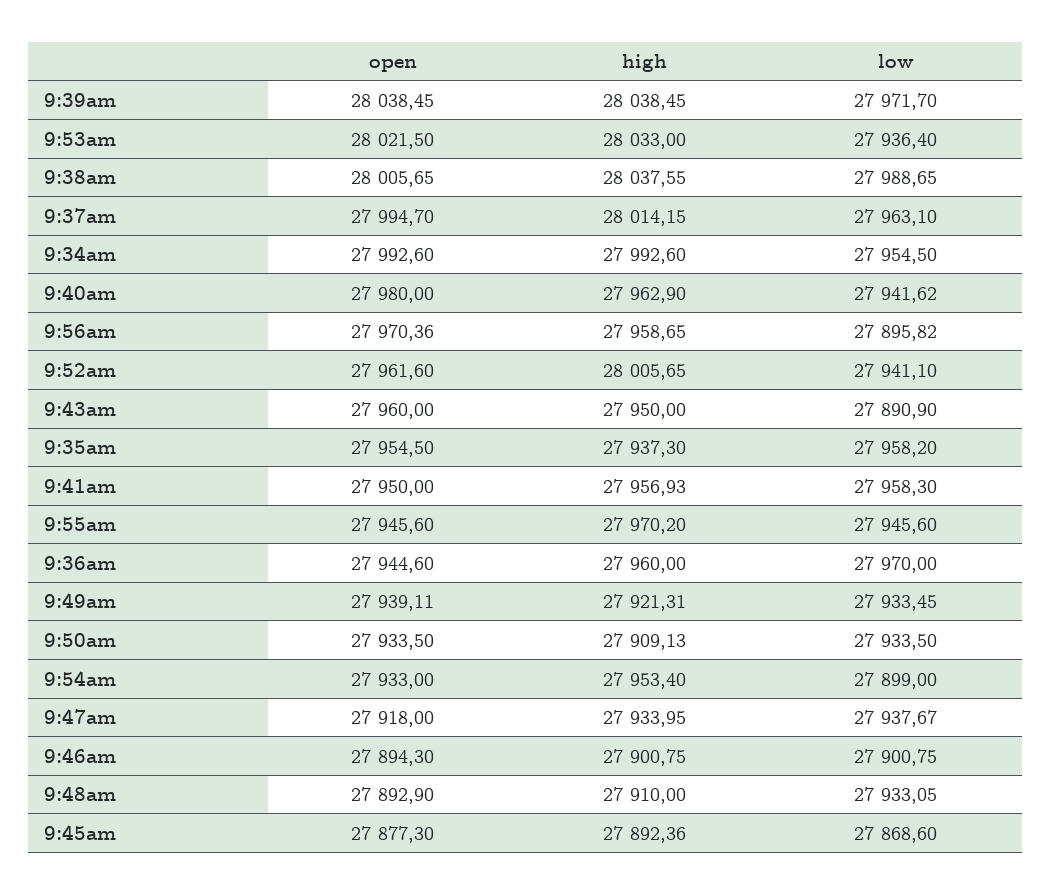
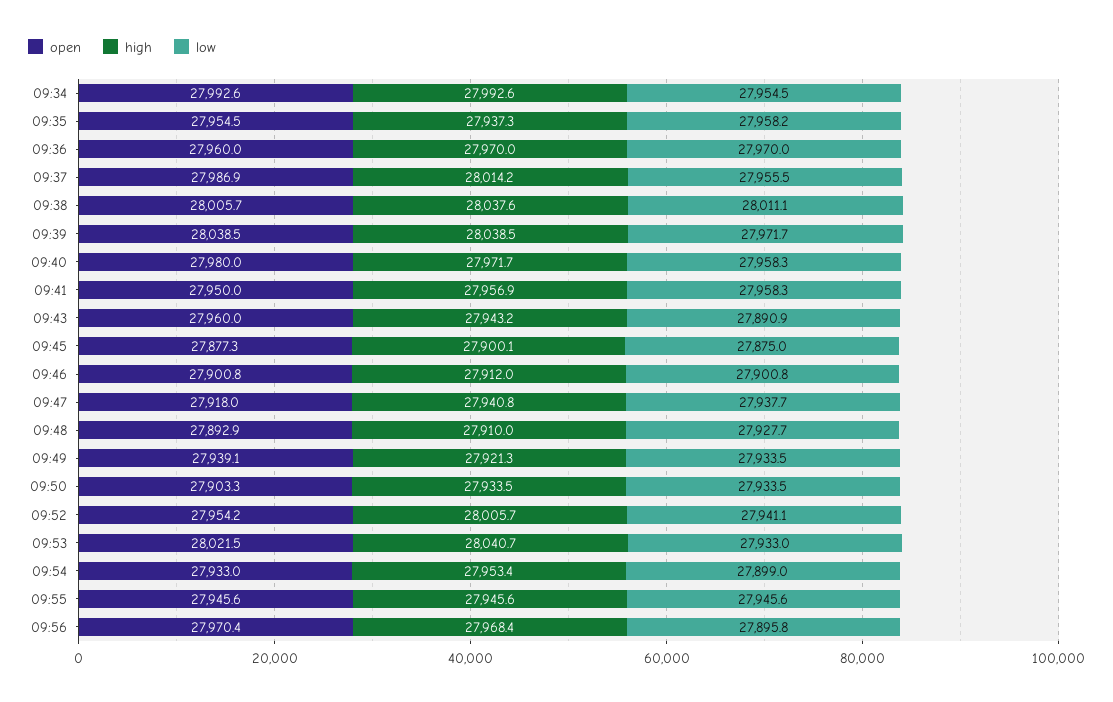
high, 9:53am: 28033 -> 28040.7
low, 9:53am: 27936.4 -> 27933
low, 9:38am: 27988.65 -> 28011.1
open, 9:37am: 27994.7 -> 27986.9
low, 9:37am: 27963.1 -> 27955.5
high, 9:40am: 27962.9 -> 27971.7
low, 9:40am: 27941.62 -> 27958.3
high, 9:56am: 27958.65 -> 27968.4
open, 9:52am: 27961.6 -> 27954.2
high, 9:43am: 27950 -> 27943.2
high, 9:55am: 27970.2 -> 27945.6
open, 9:36am: 27944.6 -> 27960
high, 9:36am: 27960 -> 27970
open, 9:50am: 27933.5 -> 27903.3
high, 9:50am: 27909.13 -> 27933.5
high, 9:47am: 27933.95 -> 27940.8
open, 9:46am: 27894.3 -> 27900.8
high, 9:46am: 27900.75 -> 27912
low, 9:48am: 27933.05 -> 27927.7
high, 9:45am: 27892.36 -> 27900.1
low, 9:45am: 27868.6 -> 27875

